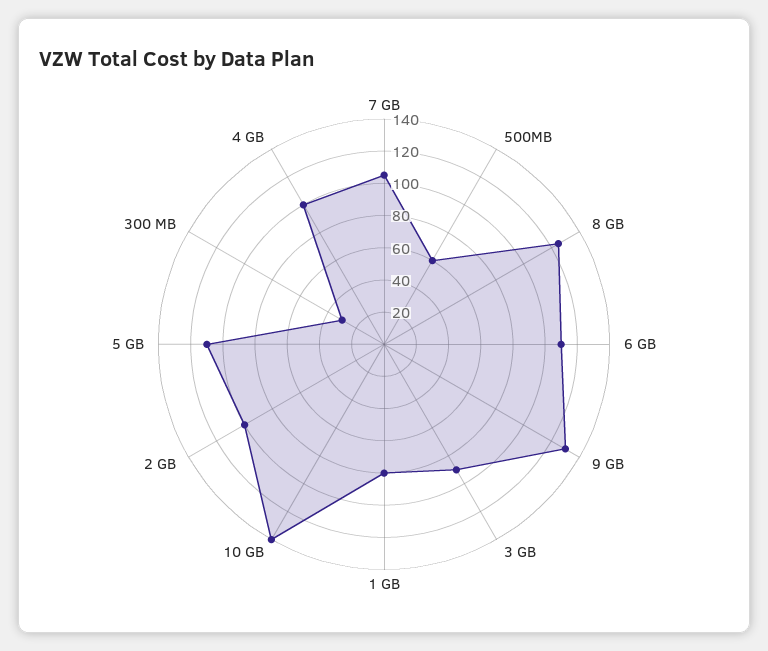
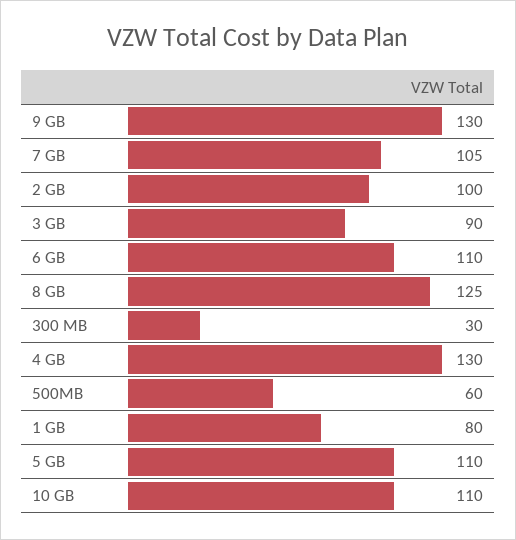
10 GB: 140 -> 110
4 GB: 100 -> 130

